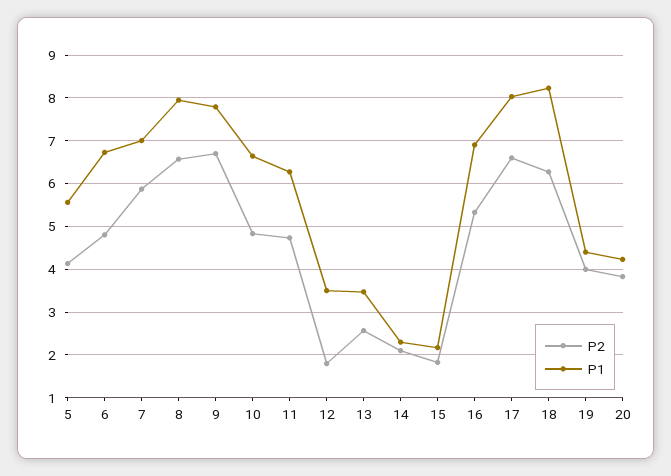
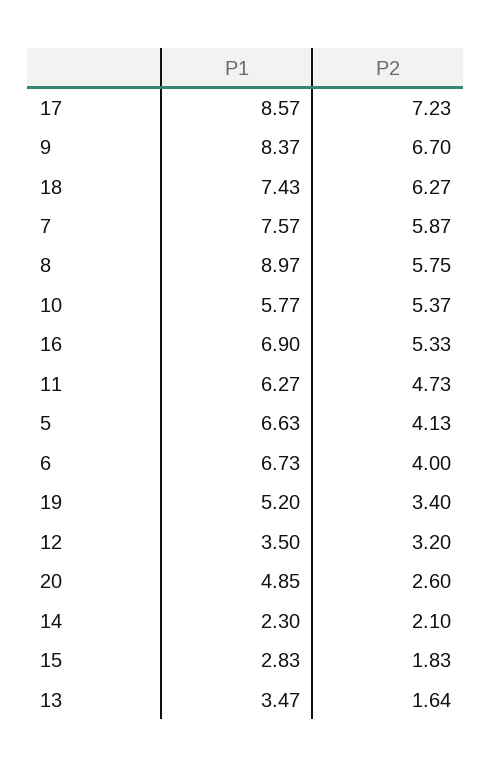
P1, 5: 5.6 -> 6.63
P2, 6: 4.8 -> 4
P1, 7: 7 -> 7.57
P2, 8: 6.6 -> 5.75
P1, 8: 8 -> 8.97
P1, 9: 7.8 -> 8.37
P2, 10: 4.8 -> 5.37
P1, 10: 6.6 -> 5.77
P2, 12: 1.8 -> 3.2
P2, 13: 2.6 -> 1.64
P1, 15: 2.2 -> 2.83
P2, 17: 6.6 -> 7.23
P1, 17: 8 -> 8.57
P1, 18: 8.2 -> 7.43
P2, 19: 4 -> 3.4
P1, 19: 4.4 -> 5.2
P2, 20: 3.8 -> 2.6
P1, 20: 4.2 -> 4.85

